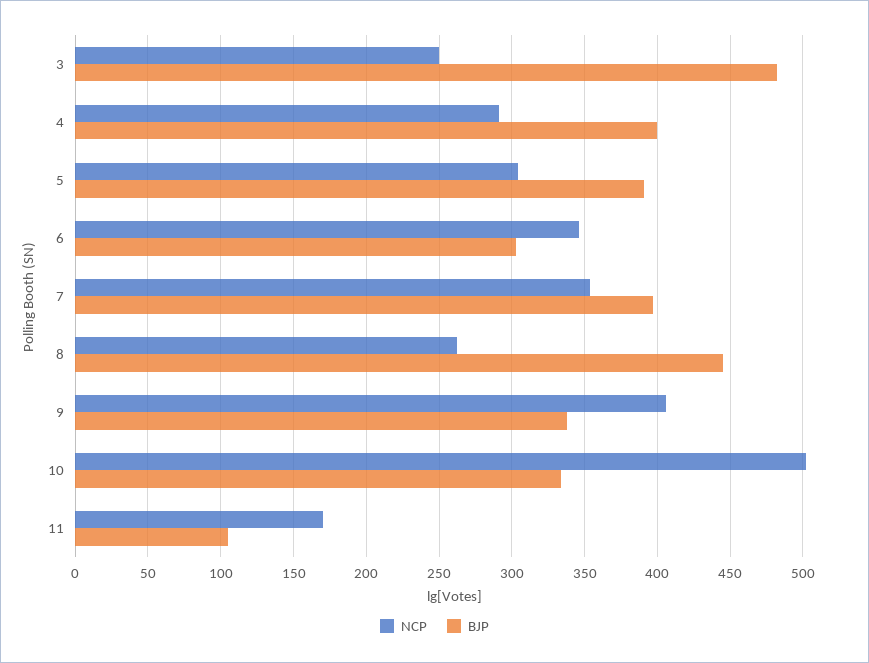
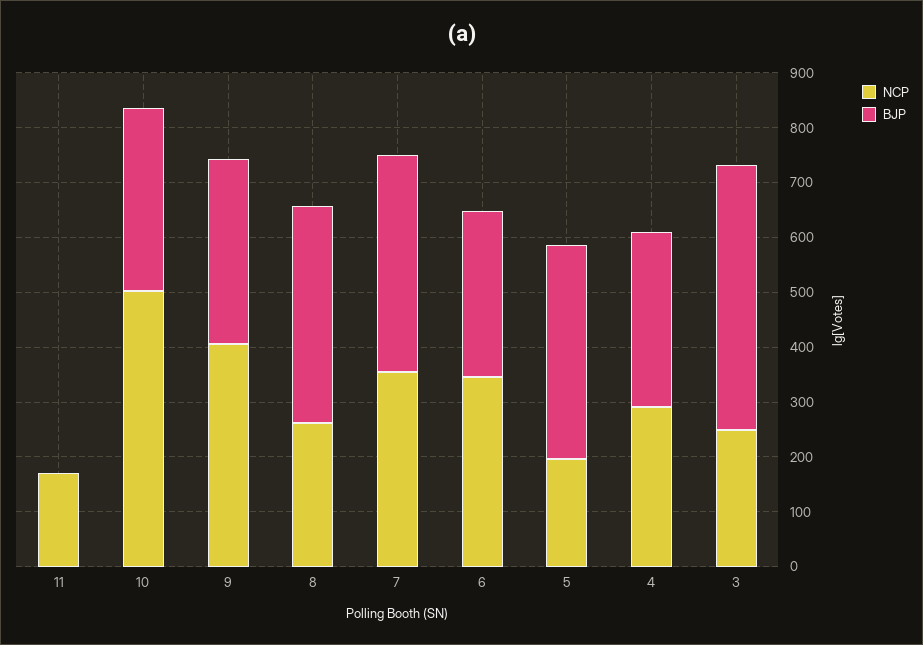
BJP, 4: 400 -> 320
NCP, 5: 305 -> 200
BJP, 8: 445 -> 400
BJP, 11: 105 -> 0

